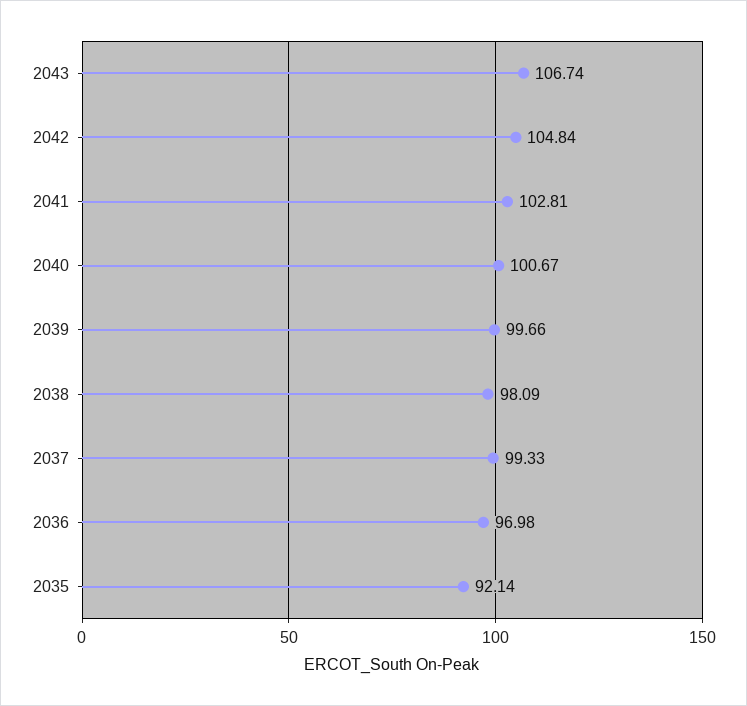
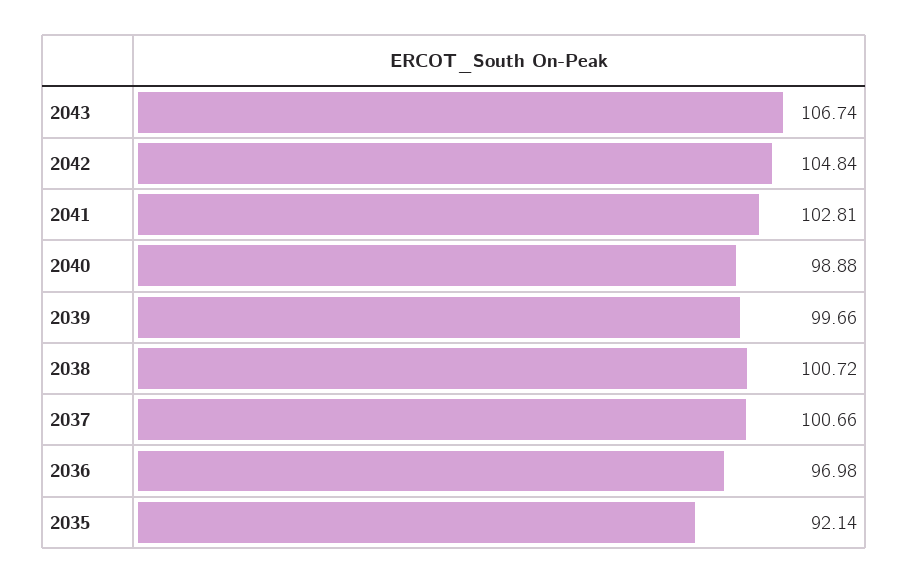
2040: 100.67 -> 98.88
2038: 98.09 -> 100.72
2037: 99.33 -> 100.66

